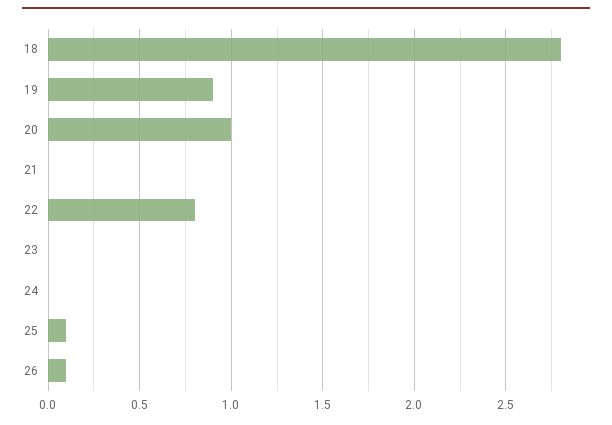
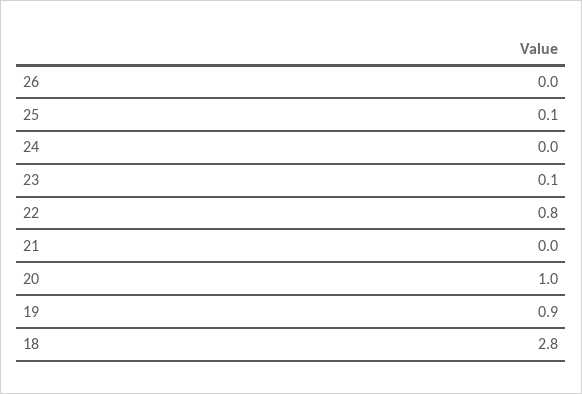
23: 0 -> 0.1
26: 0.1 -> 0

